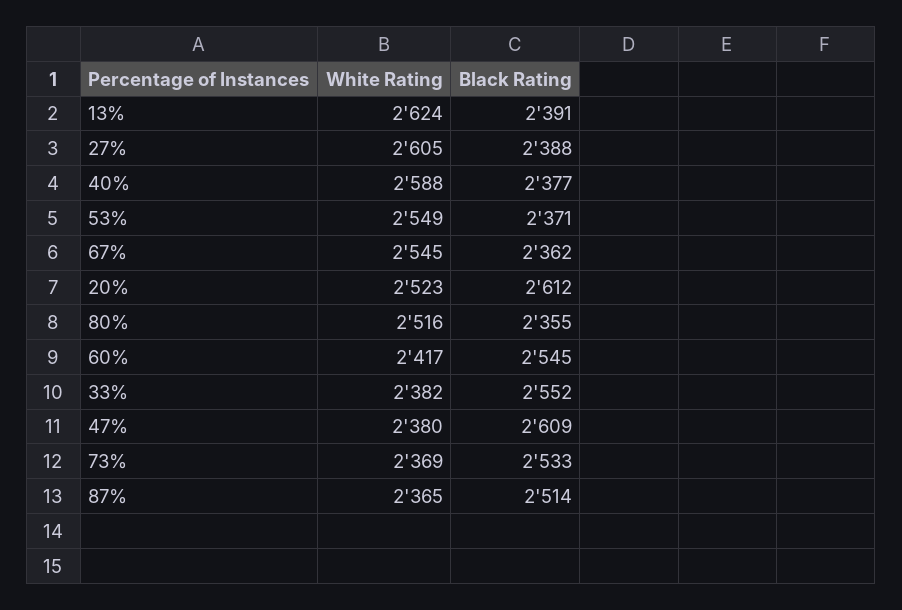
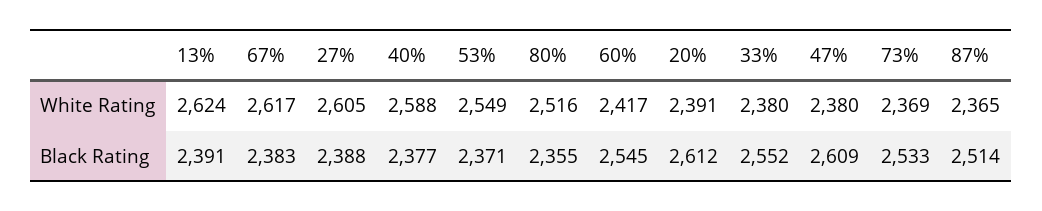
White Rating, 67%: 2545 -> 2617
Black Rating, 67%: 2362 -> 2383
White Rating, 20%: 2523 -> 2391
White Rating, 33%: 2382 -> 2380

